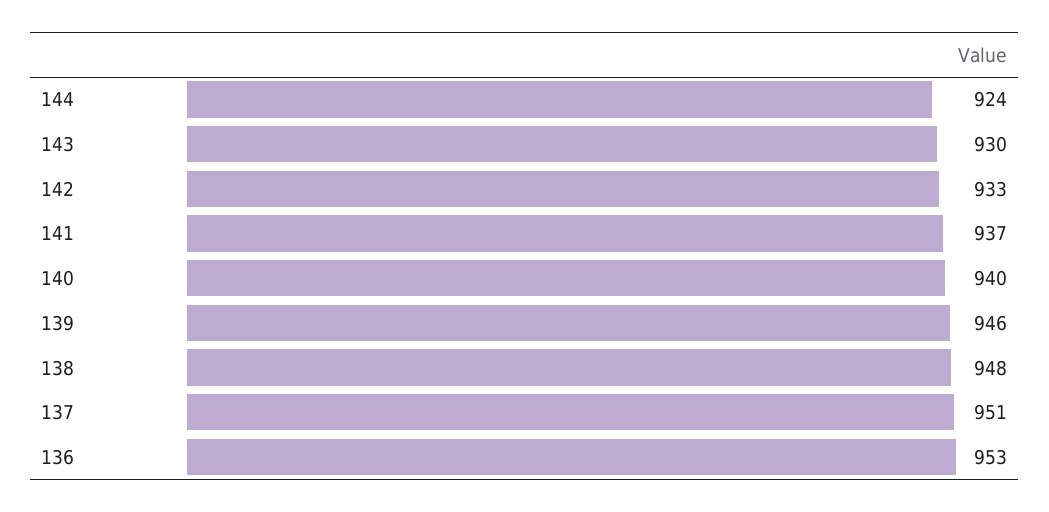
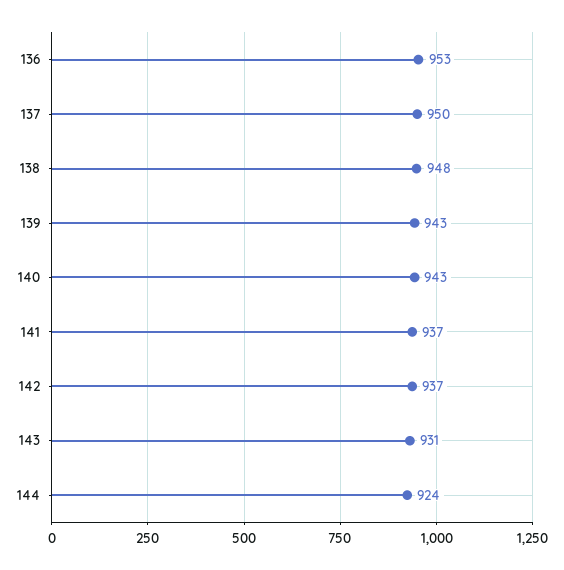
143: 930 -> 931
142: 933 -> 937
140: 940 -> 943
139: 946 -> 943
137: 951 -> 950

